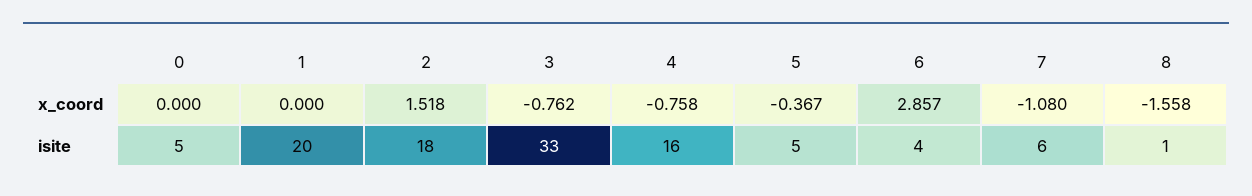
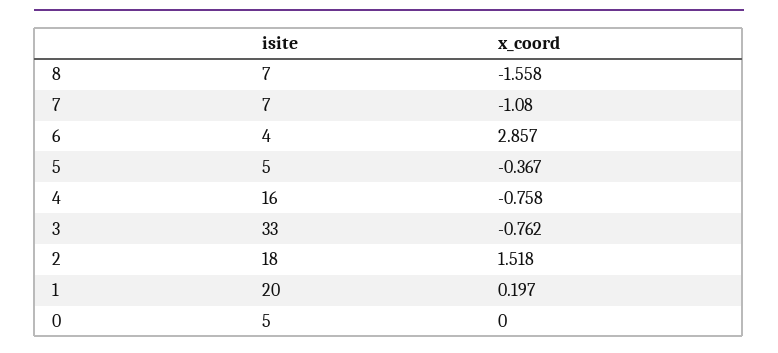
1, x_coord: 0 -> 0.197
7, isite: 6 -> 7
8, isite: 1 -> 7

